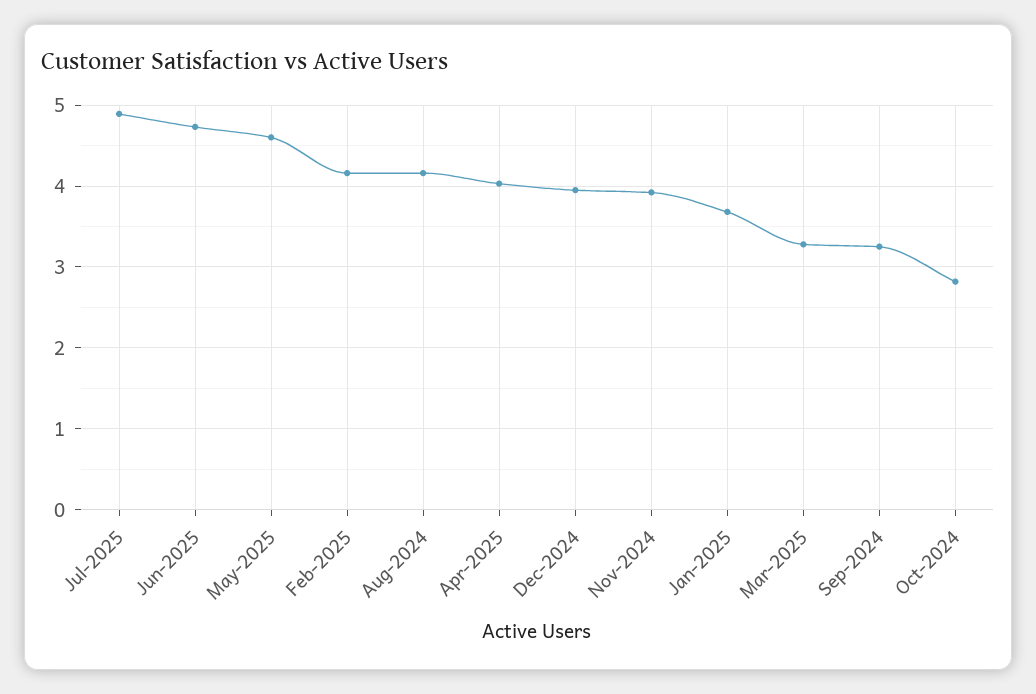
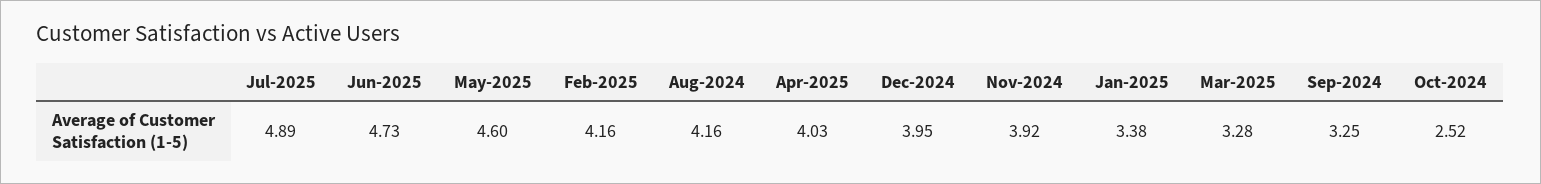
Jan-2025: 3.7 -> 3.38
Oct-2024: 2.8 -> 2.52

